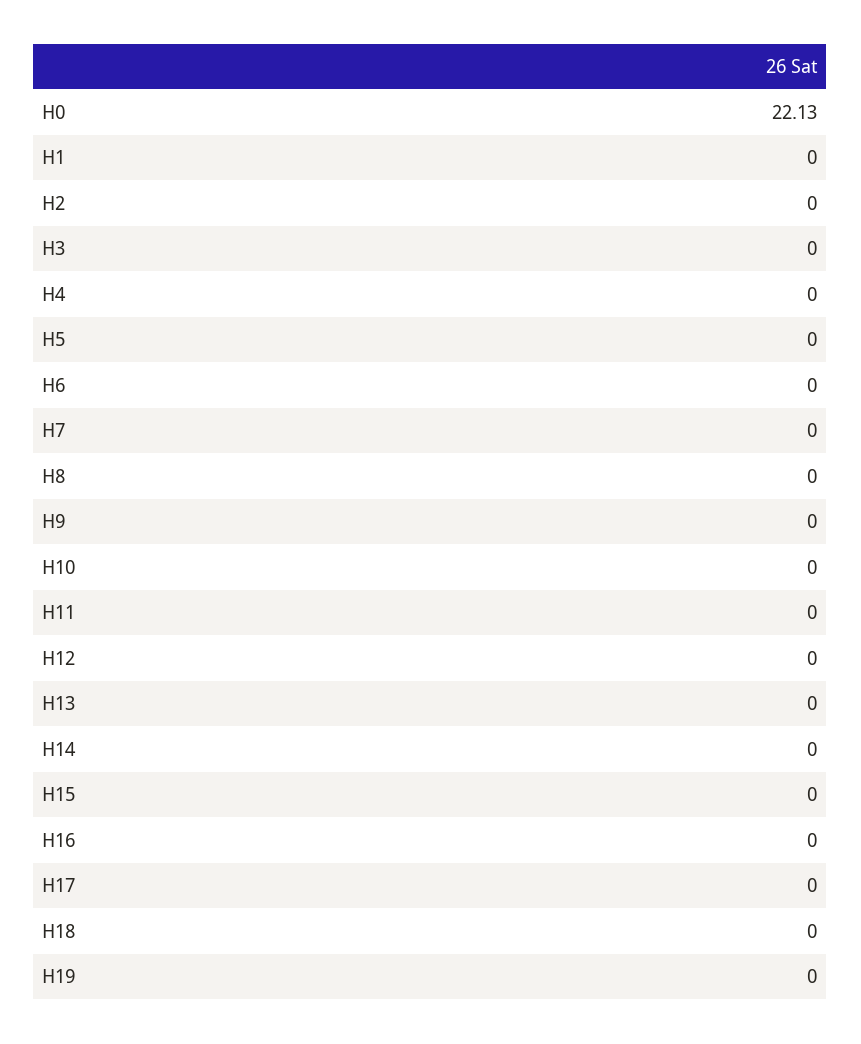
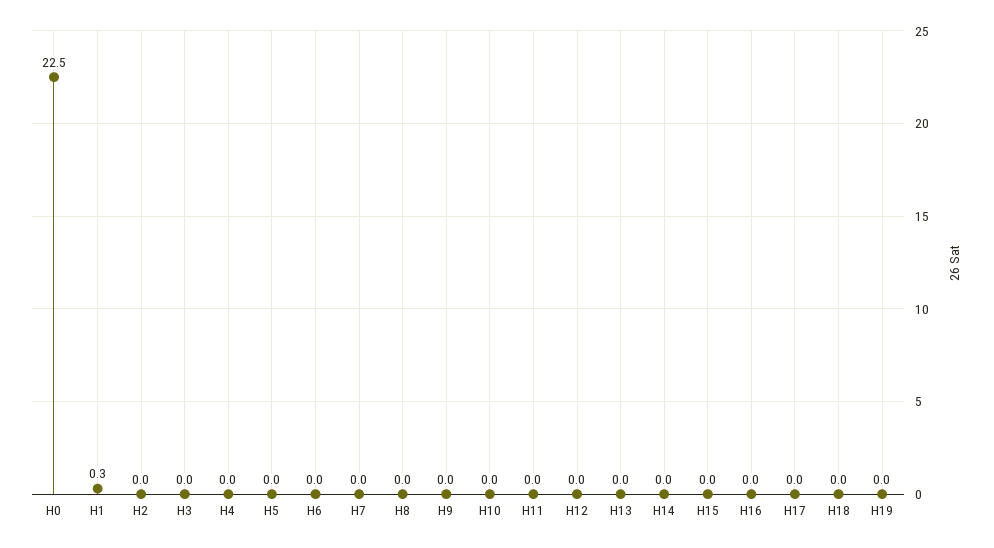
H0: 22.13 -> 22.5
H1: 0 -> 0.3

